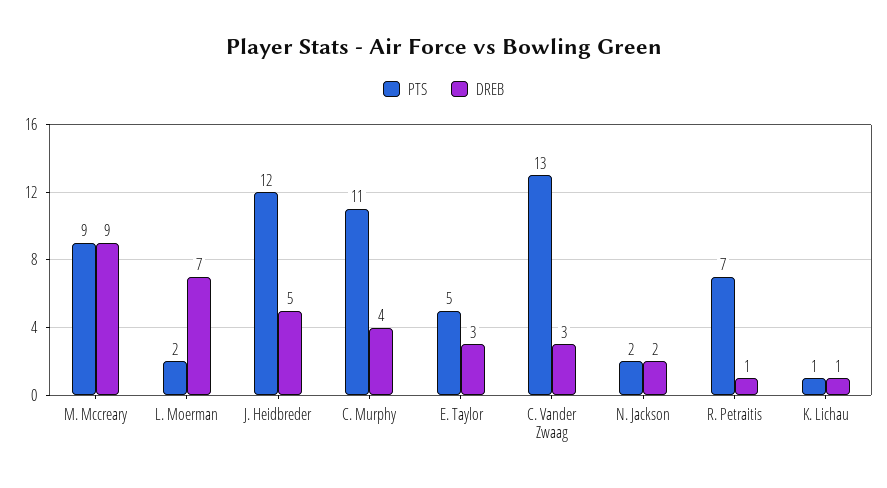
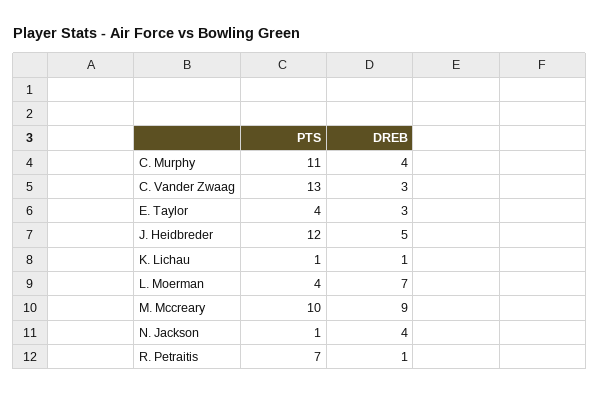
PTS, M. Mccreary: 9 -> 10
PTS, L. Moerman: 2 -> 4
PTS, E. Taylor: 5 -> 4
PTS, N. Jackson: 2 -> 1
DREB, N. Jackson: 2 -> 4

